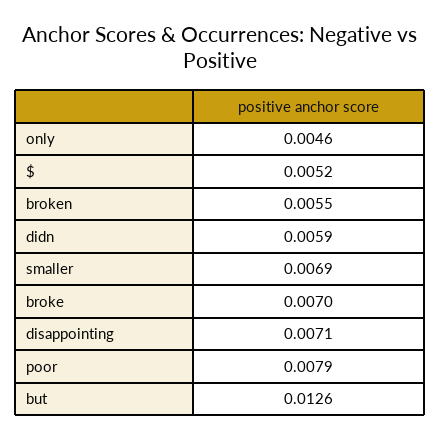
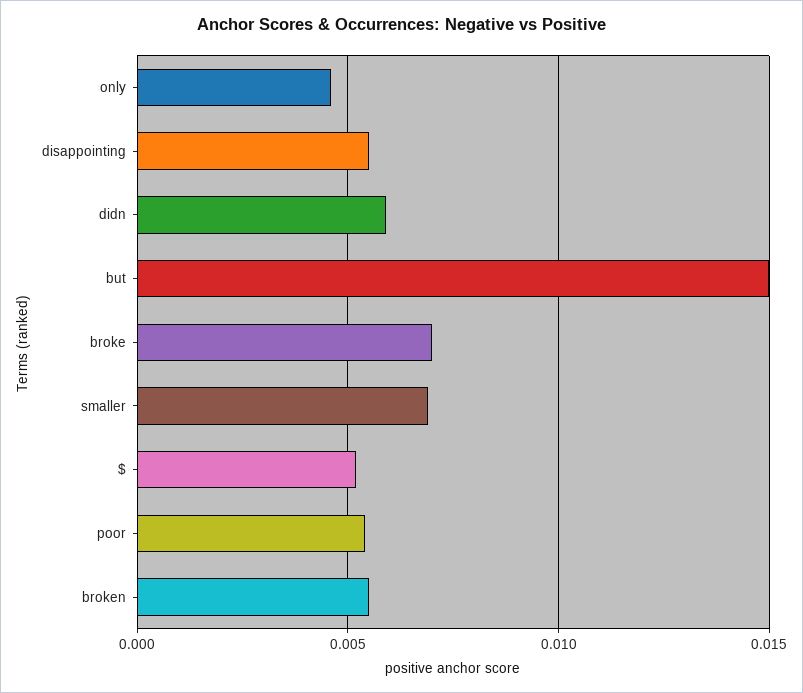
disappointing: 0.0071 -> 0.0055
poor: 0.0079 -> 0.0055
but: 0.0126 -> 0.015

